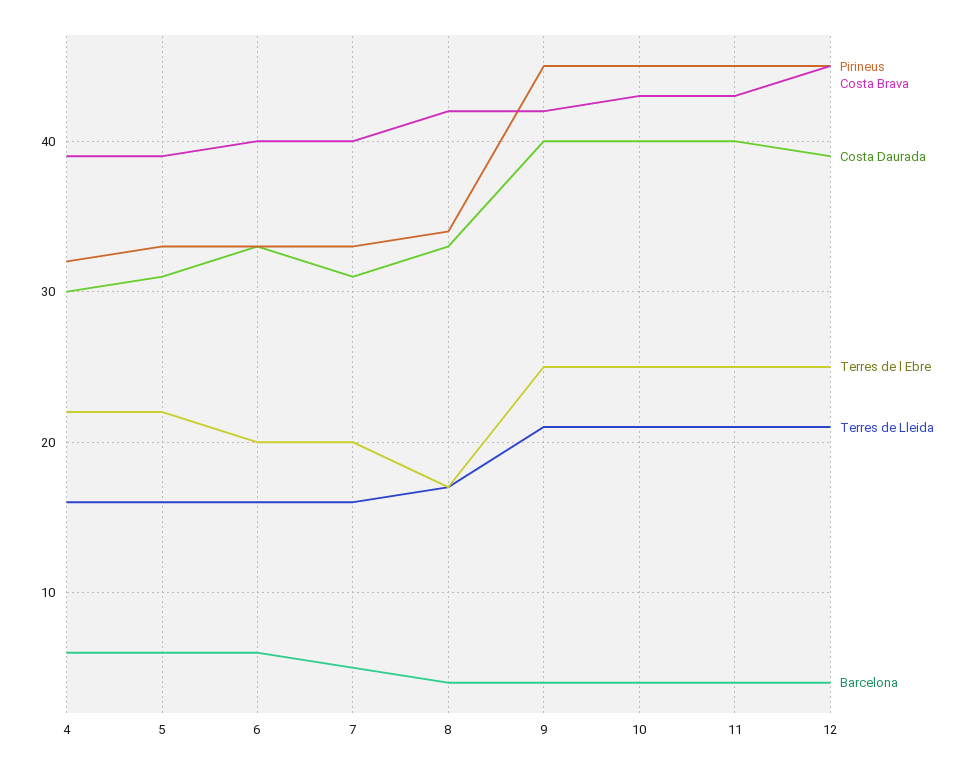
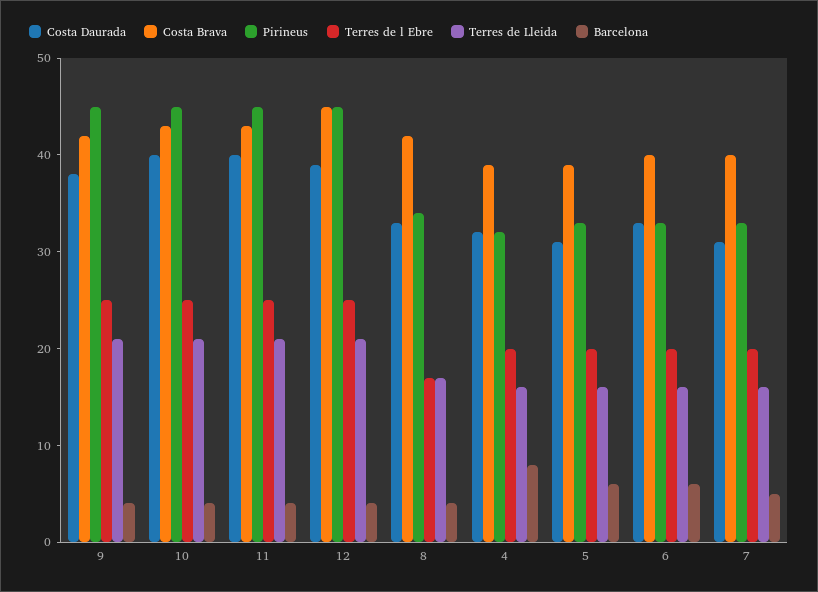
Costa Daurada, 4: 30 -> 32
Terres de l Ebre, 4: 22 -> 20
Barcelona, 4: 6 -> 8
Terres de l Ebre, 5: 22 -> 20
Costa Daurada, 9: 40 -> 38

